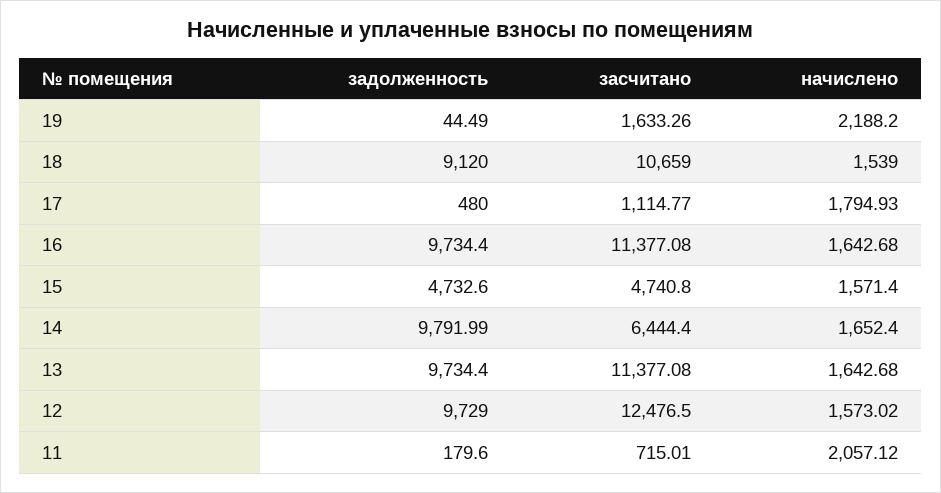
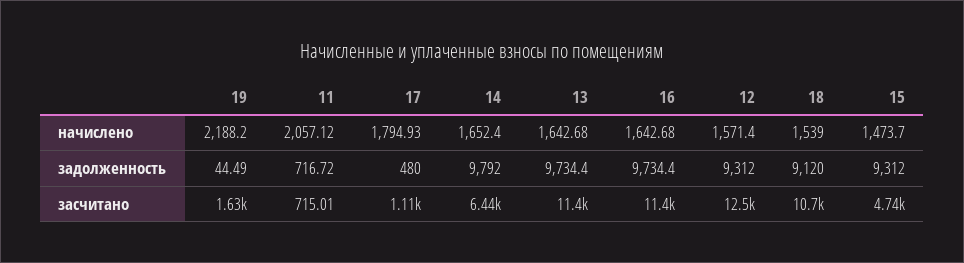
задолженность, 15: 4732.6 -> 9312
начислено, 15: 1571.4 -> 1473.7
задолженность, 14: 9791.99 -> 9792
задолженность, 12: 9729 -> 9312
начислено, 12: 1573.02 -> 1571.4
задолженность, 11: 179.6 -> 716.72

